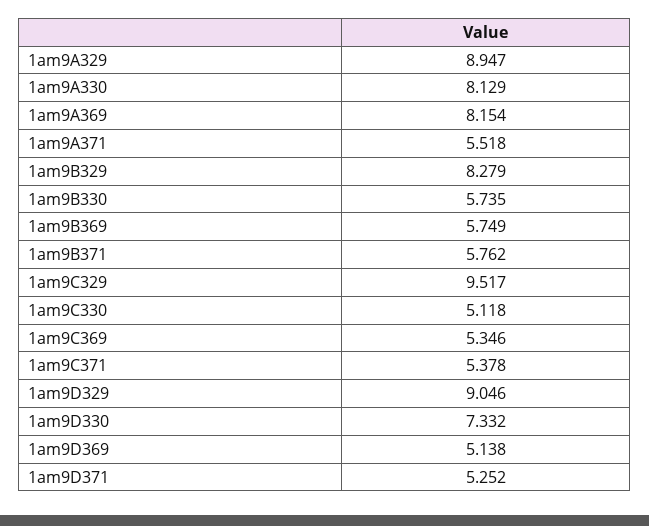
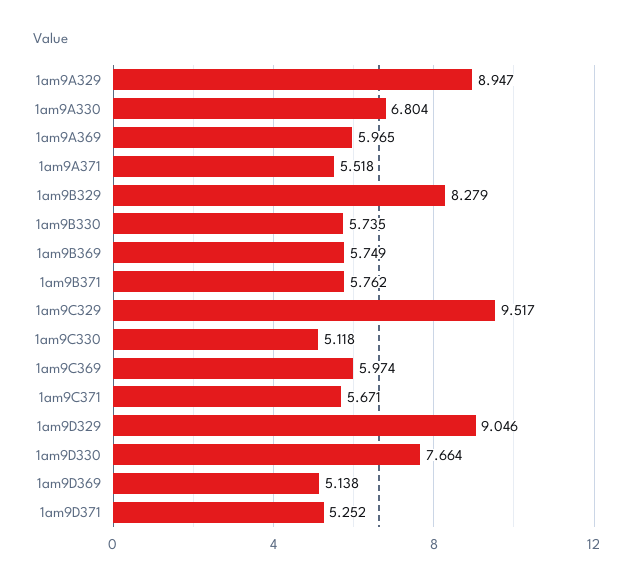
1am9A330: 8.129 -> 6.804
1am9A369: 8.154 -> 5.965
1am9C369: 5.346 -> 5.974
1am9C371: 5.378 -> 5.671
1am9D330: 7.332 -> 7.664

